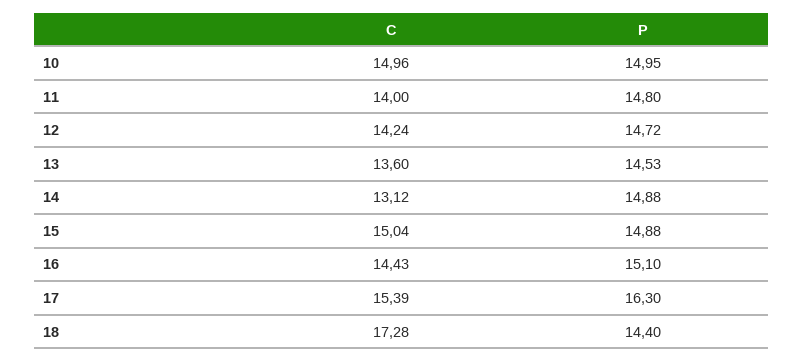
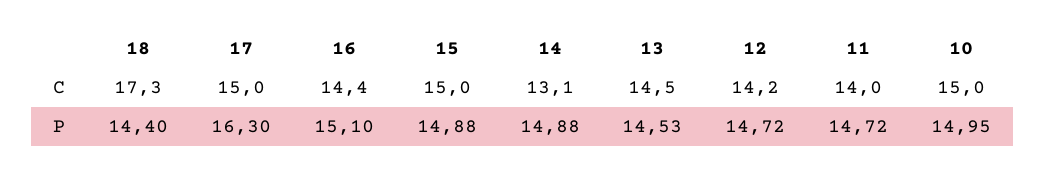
P, 11: 14.8 -> 14.72
C, 13: 13.6 -> 14.5
C, 17: 15.39 -> 15

